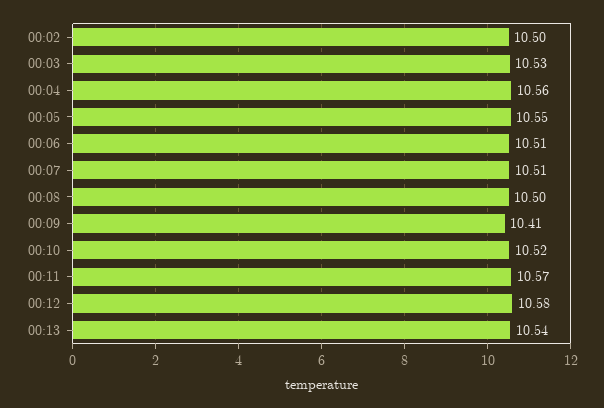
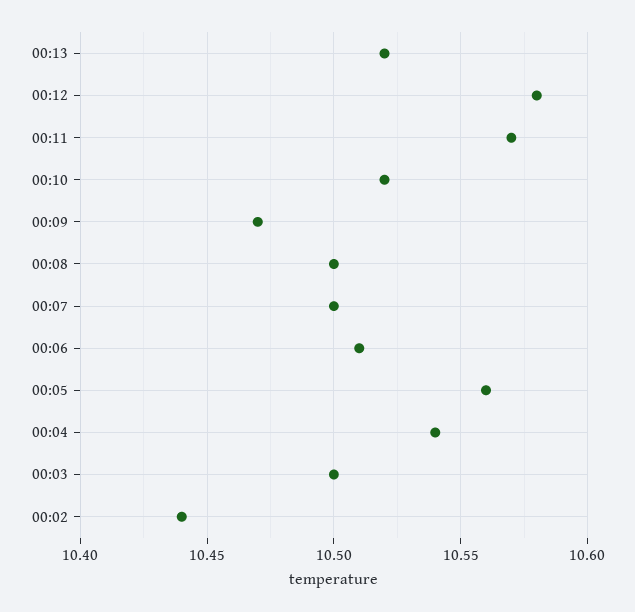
00:02: 10.5 -> 10.44
00:03: 10.53 -> 10.5
00:04: 10.56 -> 10.54
00:05: 10.55 -> 10.56
00:07: 10.51 -> 10.5
00:09: 10.41 -> 10.47
00:13: 10.54 -> 10.52

